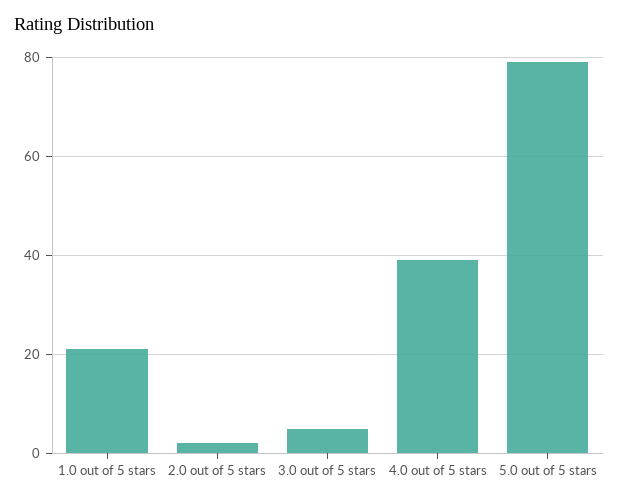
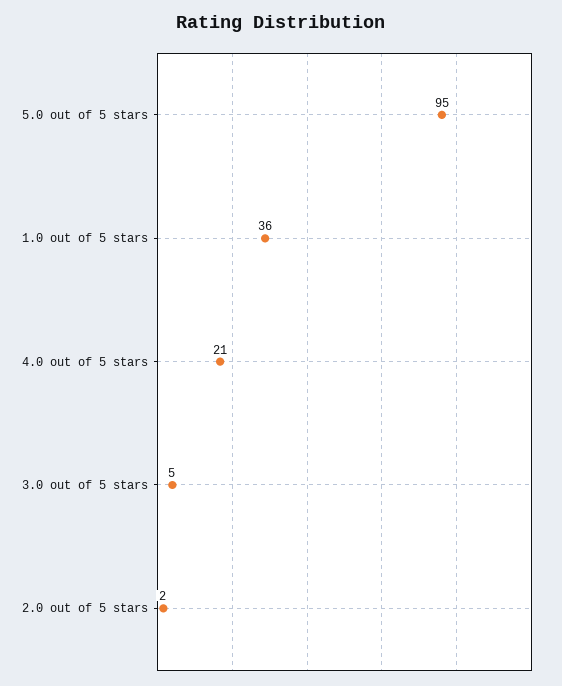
1.0 out of 5 stars: 20 -> 36
4.0 out of 5 stars: 40 -> 21
5.0 out of 5 stars: 80 -> 95

